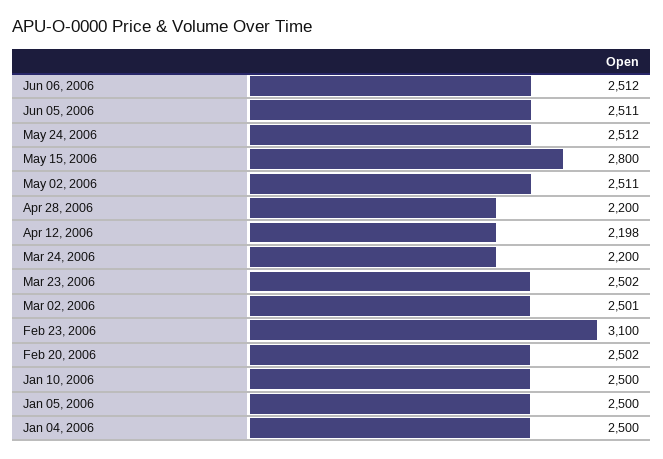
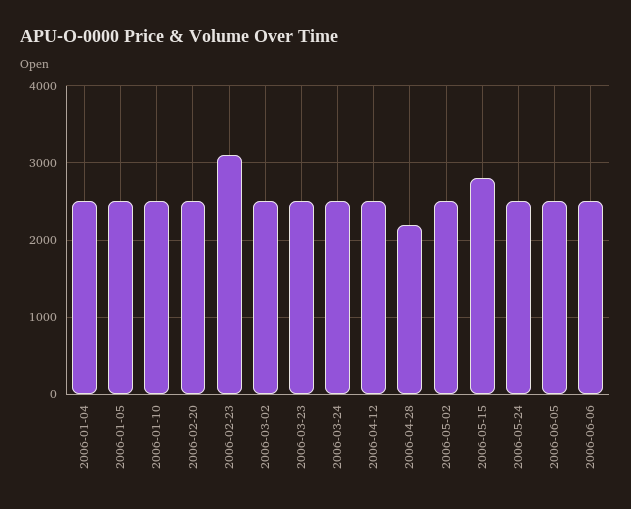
Apr 12, 2006: 2198 -> 2500
Mar 24, 2006: 2200 -> 2500

